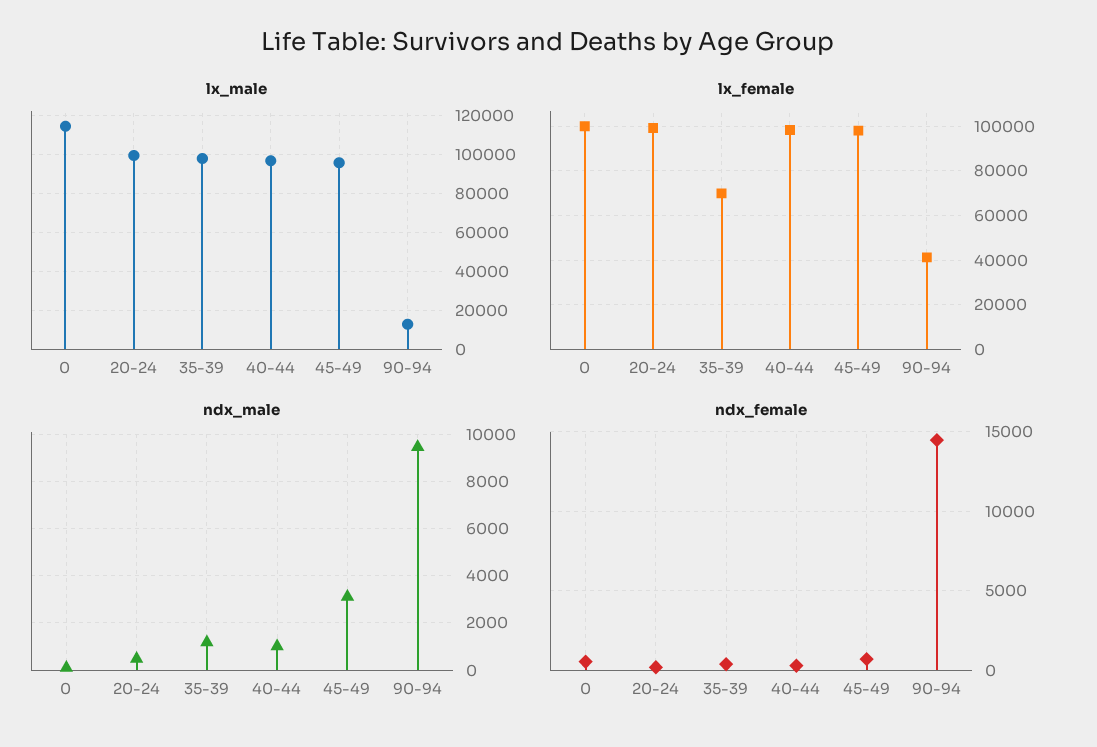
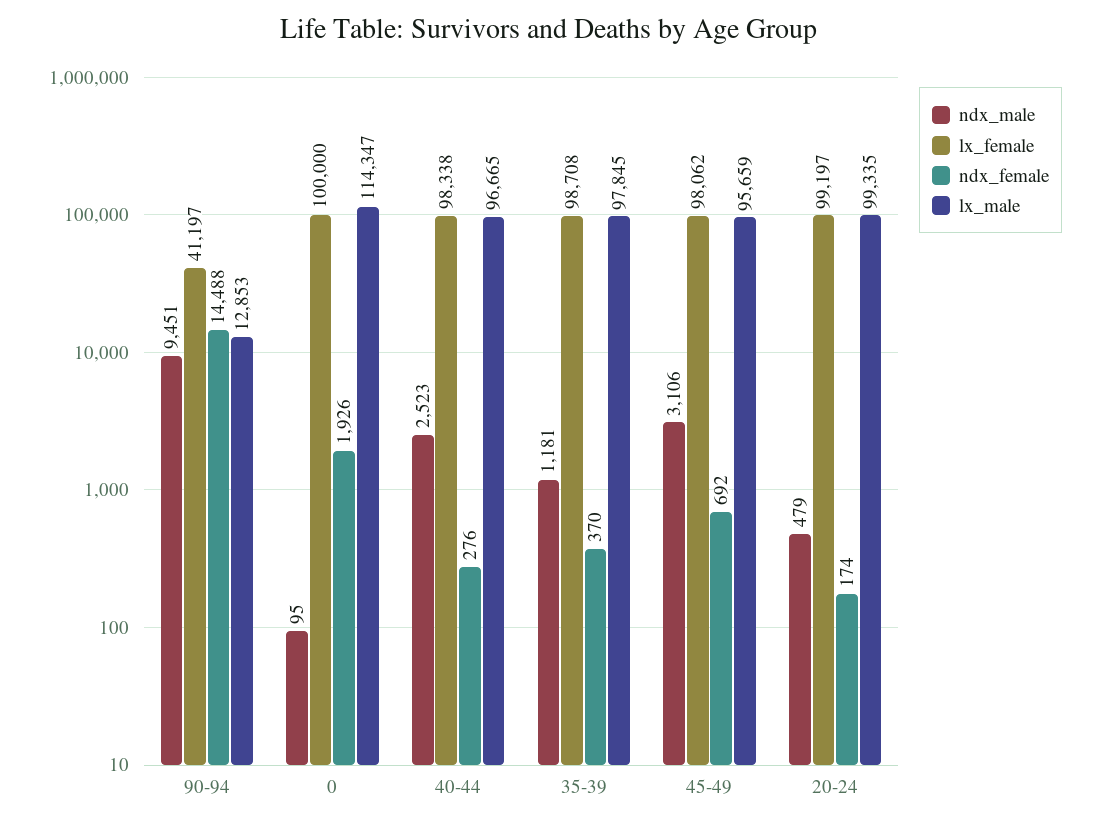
lx_female, 35-39: 70000 -> 98708
ndx_male, 40-44: 1000 -> 2523
ndx_female, 0: 500 -> 1926

